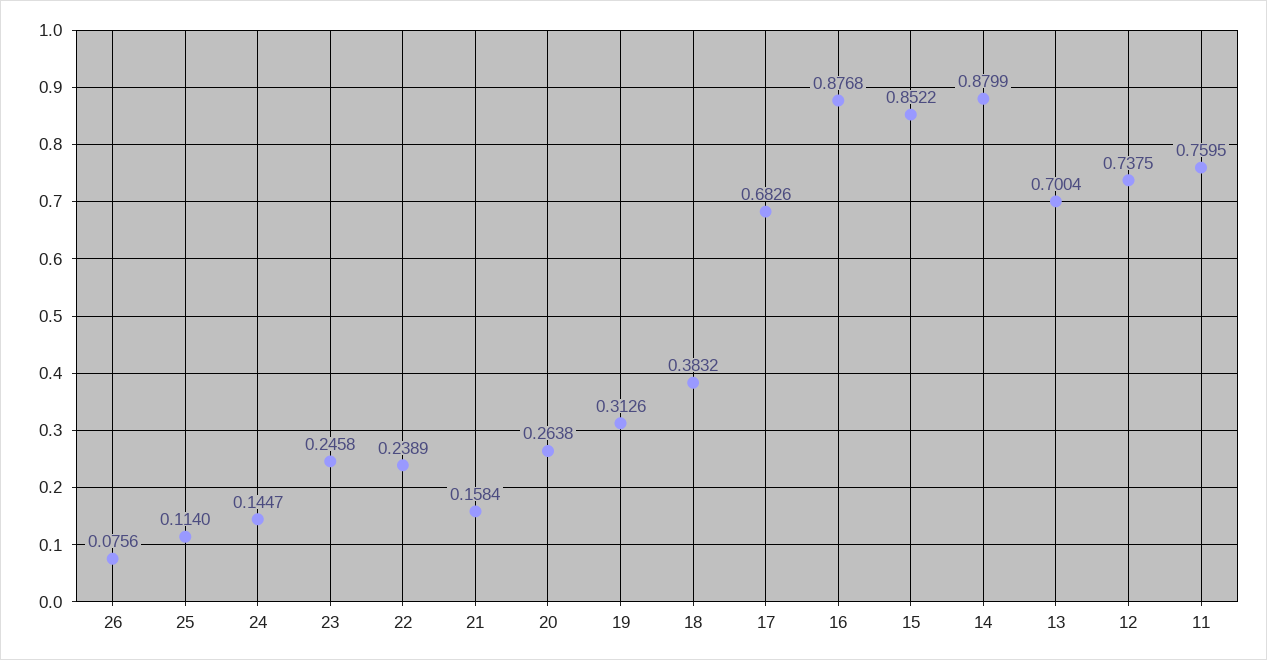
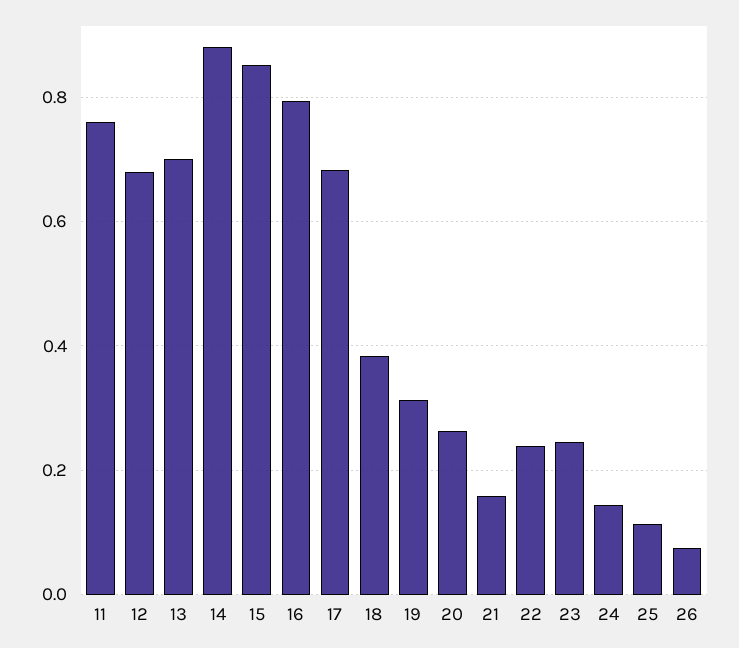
16: 0.8768 -> 0.8
12: 0.7375 -> 0.68

